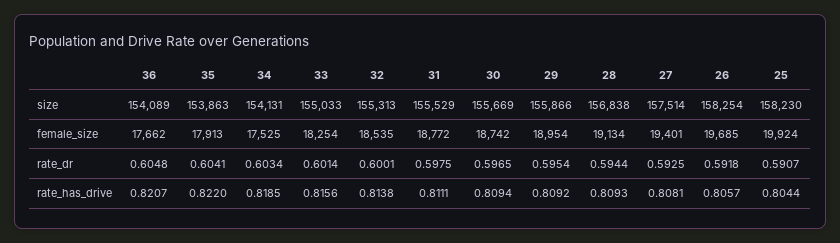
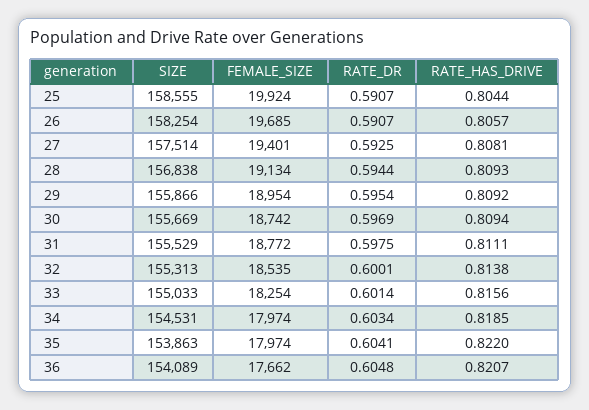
34, size: 154131 -> 154531
25, size: 158230 -> 158555
35, female_size: 17913 -> 17974
34, female_size: 17525 -> 17974
30, rate_dr: 0.5965 -> 0.5969
26, rate_dr: 0.5918 -> 0.5907

